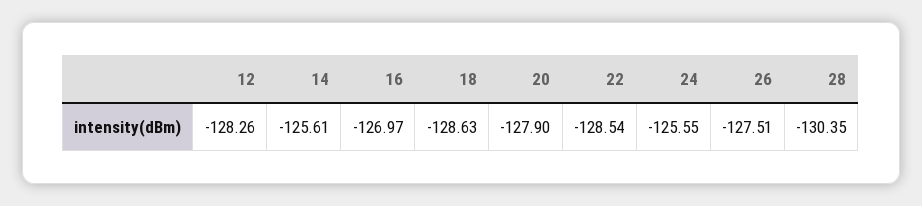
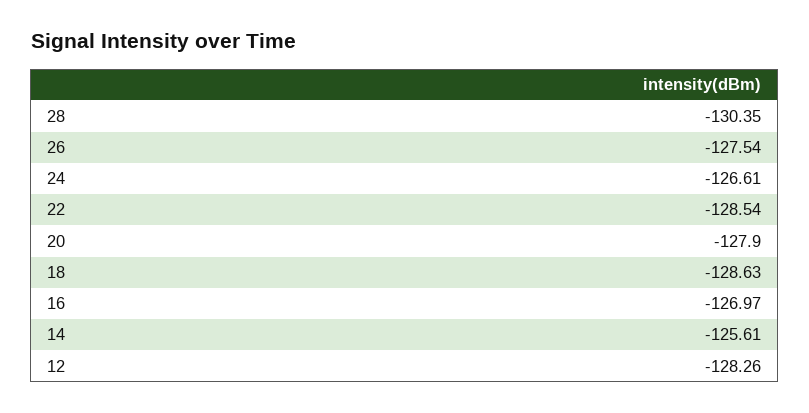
24: -125.55 -> -126.61
26: -127.51 -> -127.54

